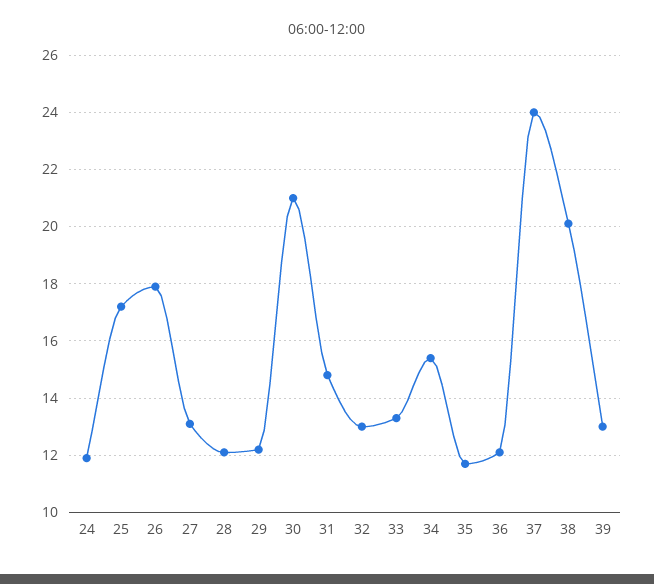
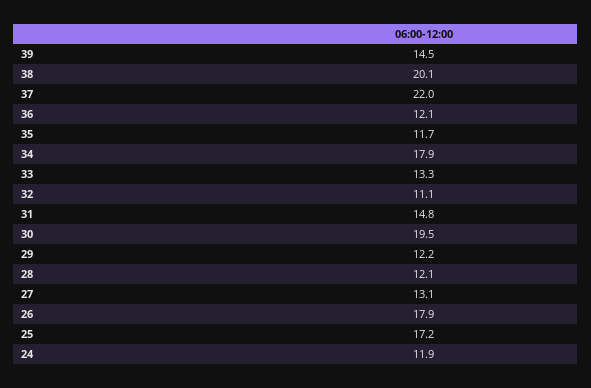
30: 21 -> 19.5
32: 13 -> 11.1
34: 15.5 -> 17.9
37: 24 -> 22
39: 13 -> 14.5

